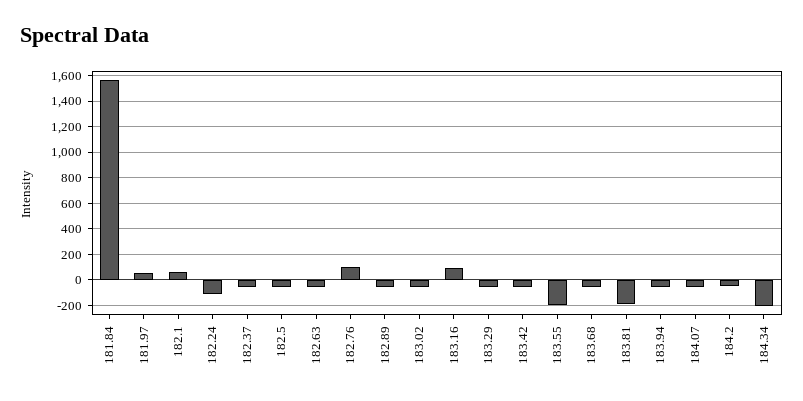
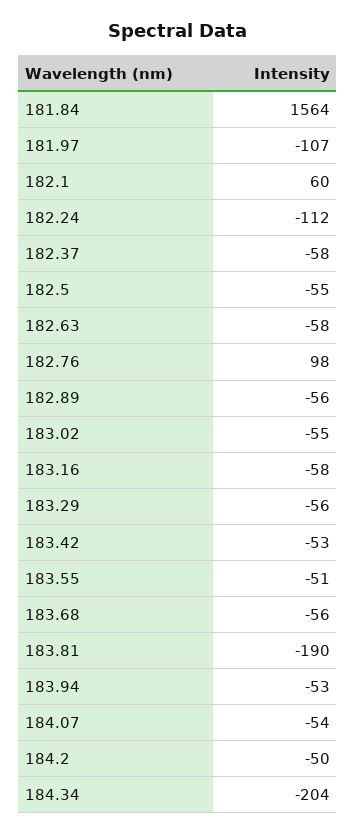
181.97: 50 -> -107
183.16: 100 -> -58
183.55: -200 -> -51

